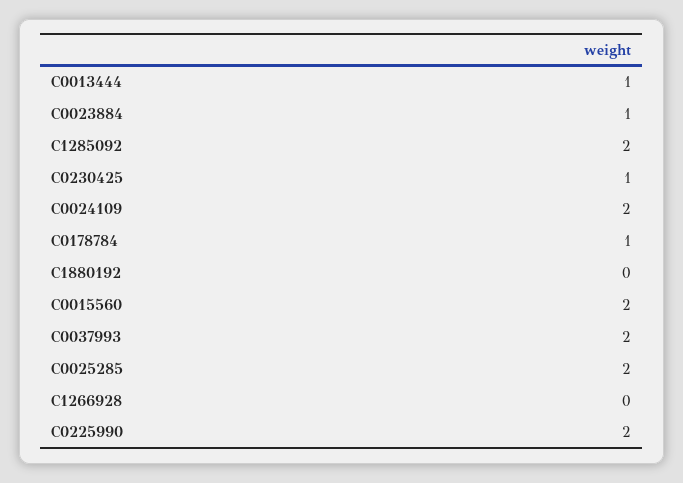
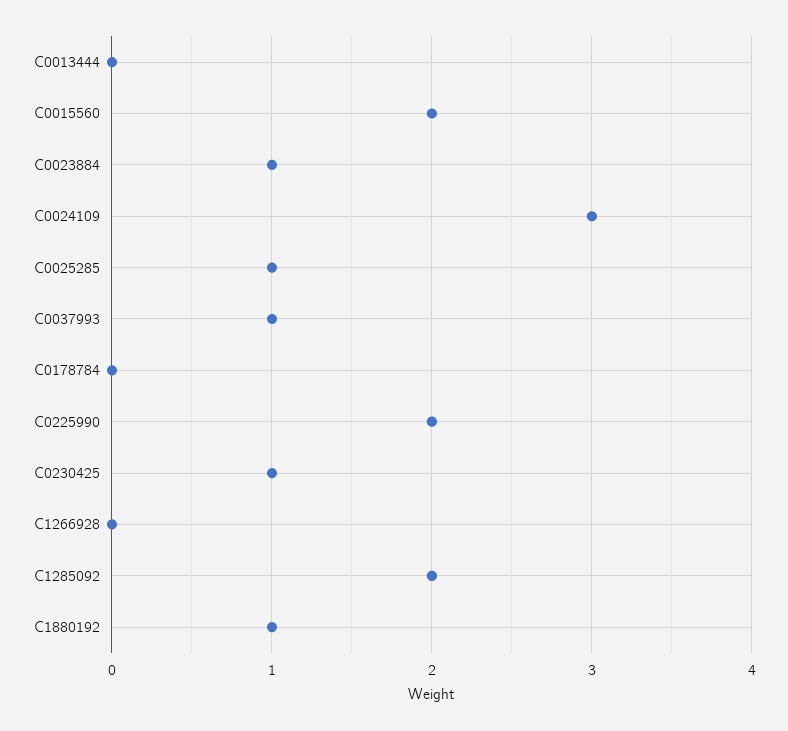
C0013444: 1 -> 0
C0024109: 2 -> 3
C0178784: 1 -> 0
C1880192: 0 -> 1
C0037993: 2 -> 1
C0025285: 2 -> 1

